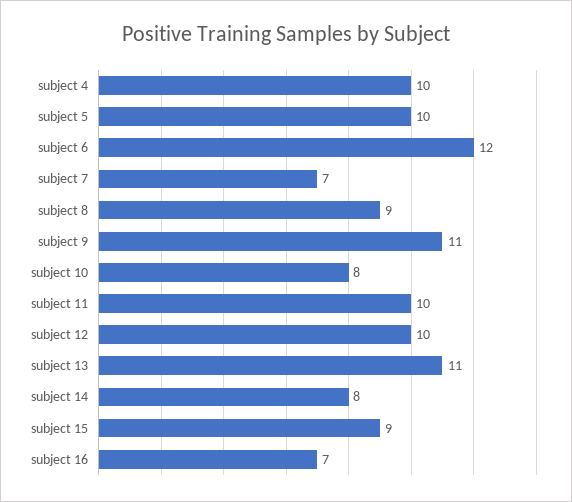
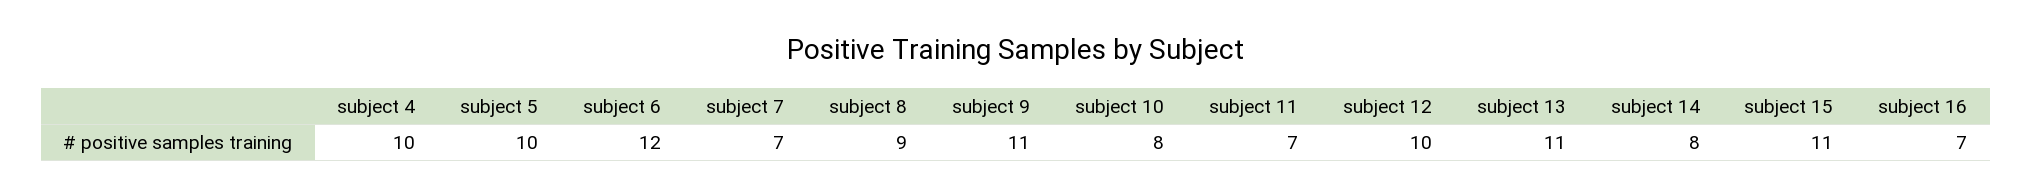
subject 11: 10 -> 7
subject 15: 9 -> 11

